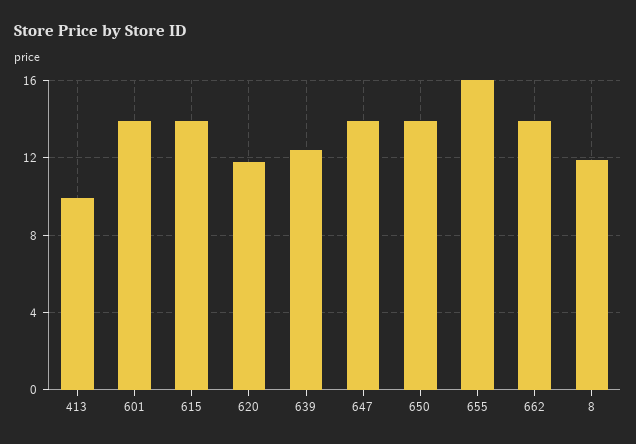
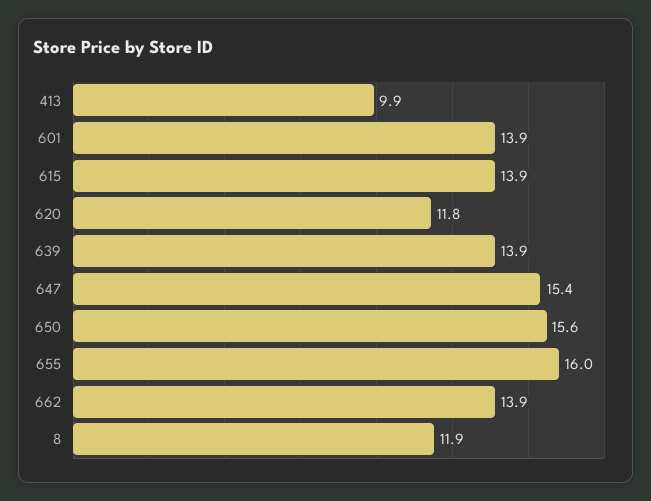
639: 12.5 -> 13.9
647: 14 -> 15.4
650: 14 -> 15.6

